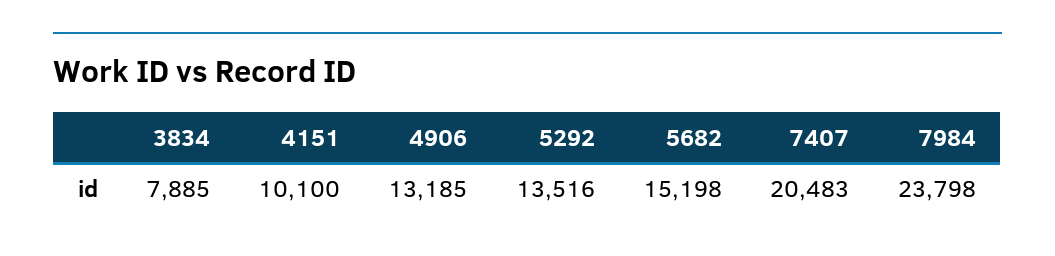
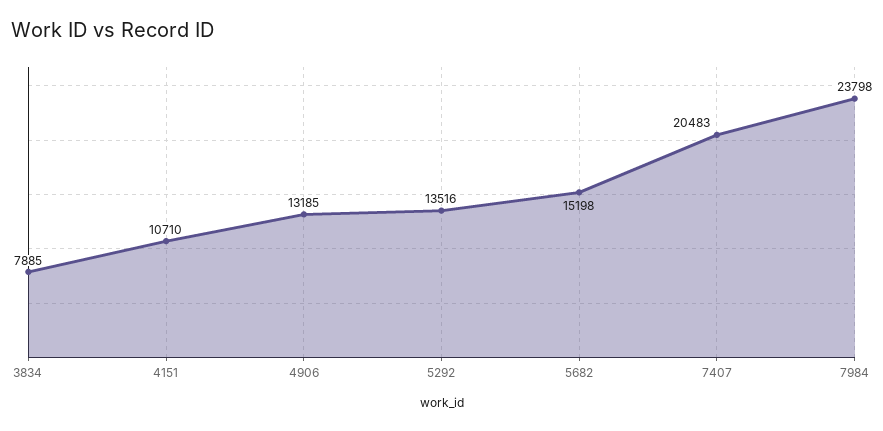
4151: 10100 -> 10710

